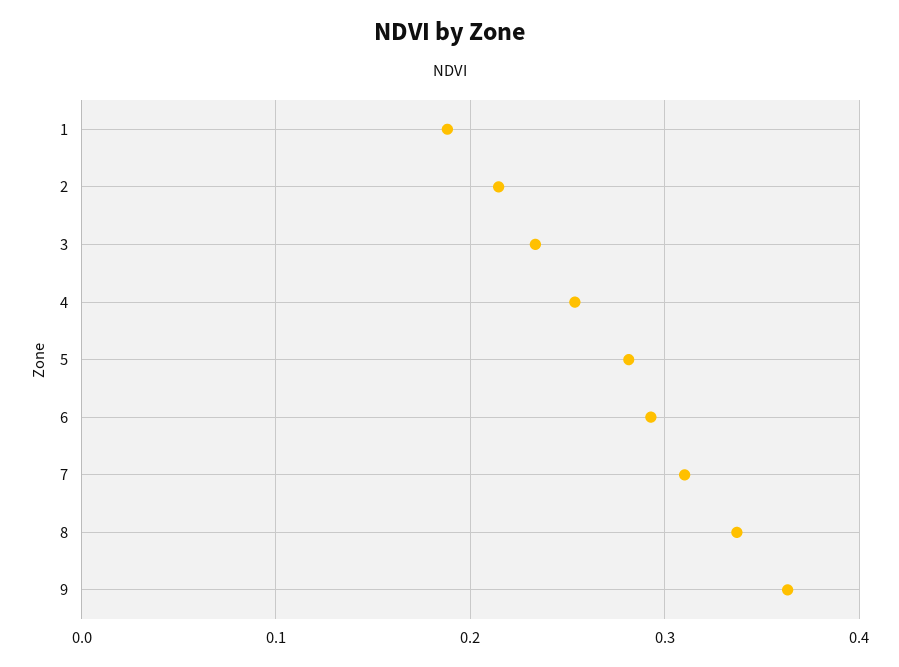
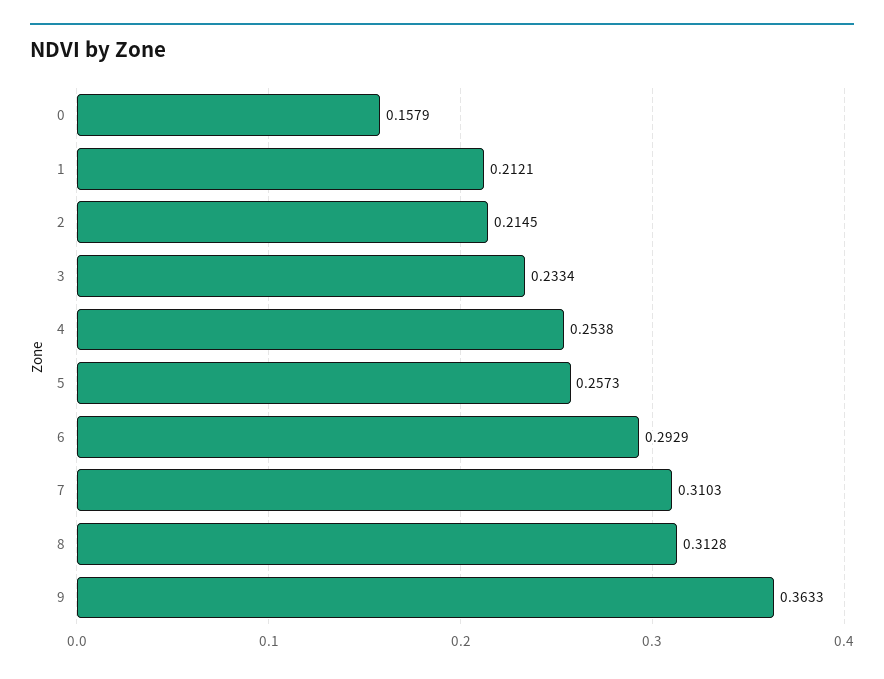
1: 0.19 -> 0.2121
5: 0.28 -> 0.2573
8: 0.34 -> 0.3128
0: none -> 0.1579

